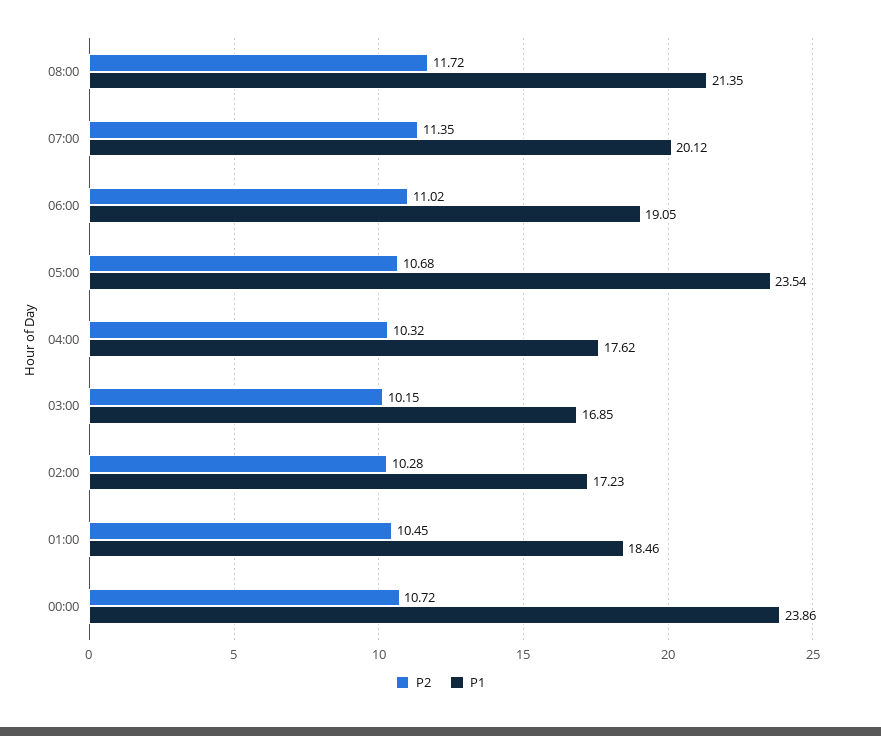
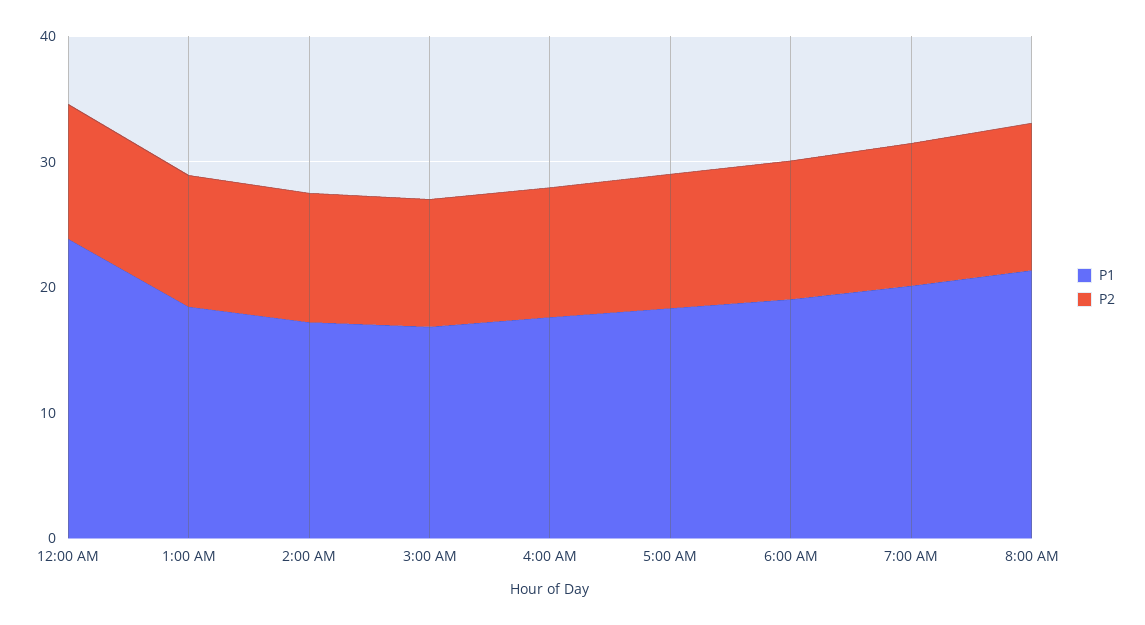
P1, 05:00: 23.54 -> 18

